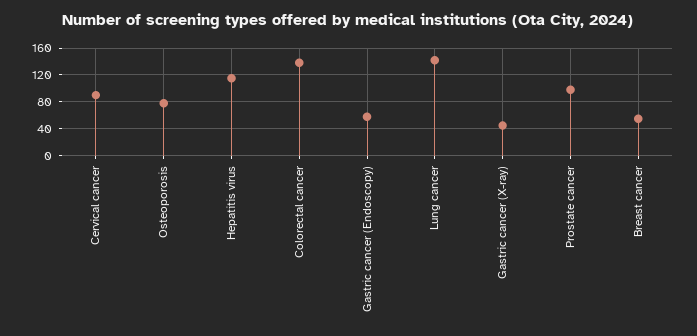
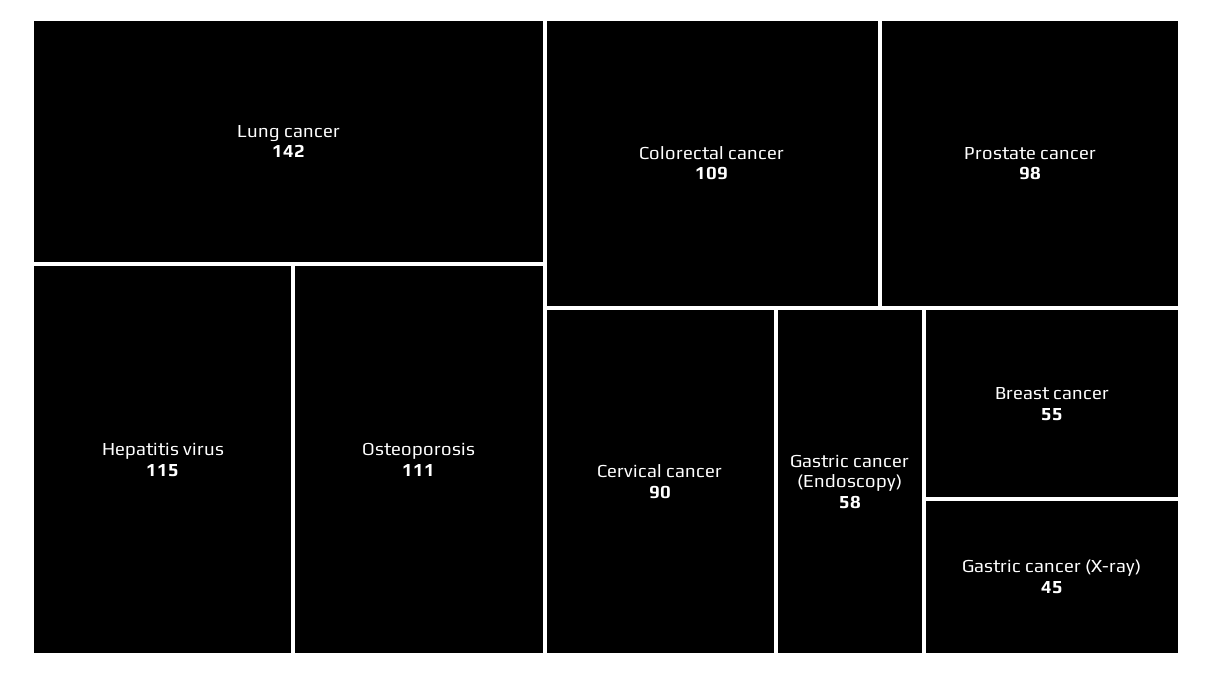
Osteoporosis: 80 -> 111
Colorectal cancer: 140 -> 109

